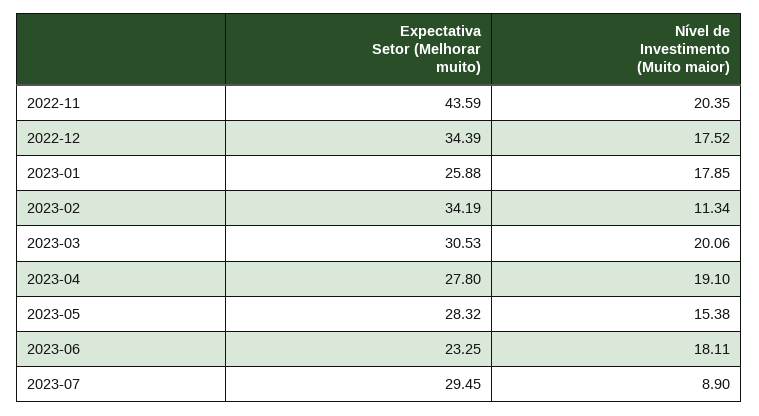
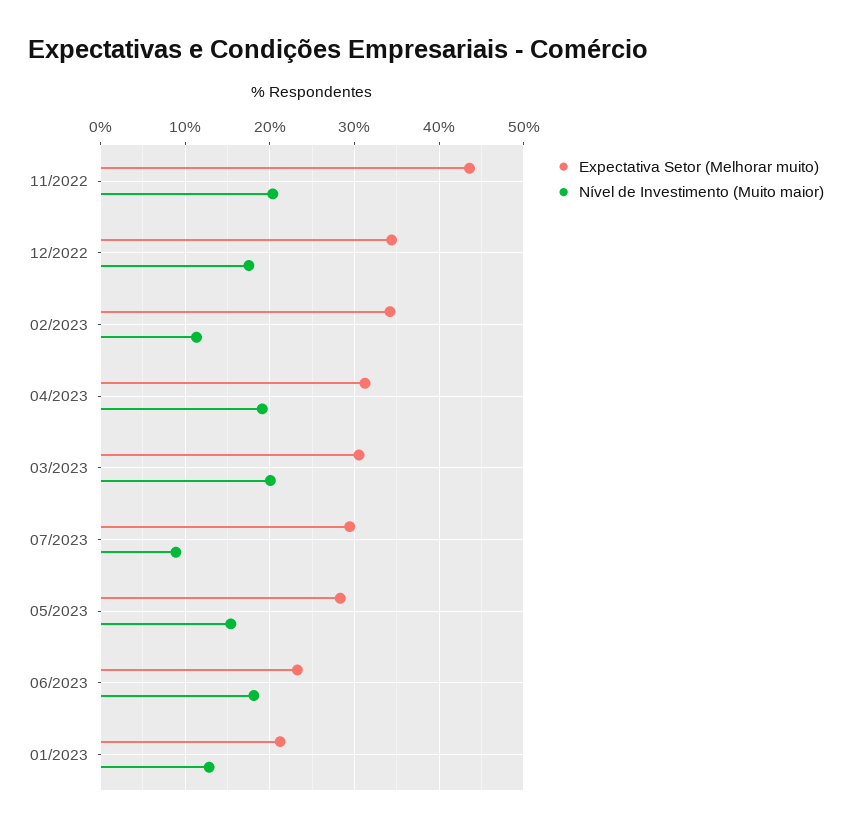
Expectativa Setor (Melhorar muito), 2023-01: 25.88 -> 21
Nível de Investimento (Muito maior), 2023-01: 17.85 -> 13
Expectativa Setor (Melhorar muito), 2023-04: 27.8 -> 31

